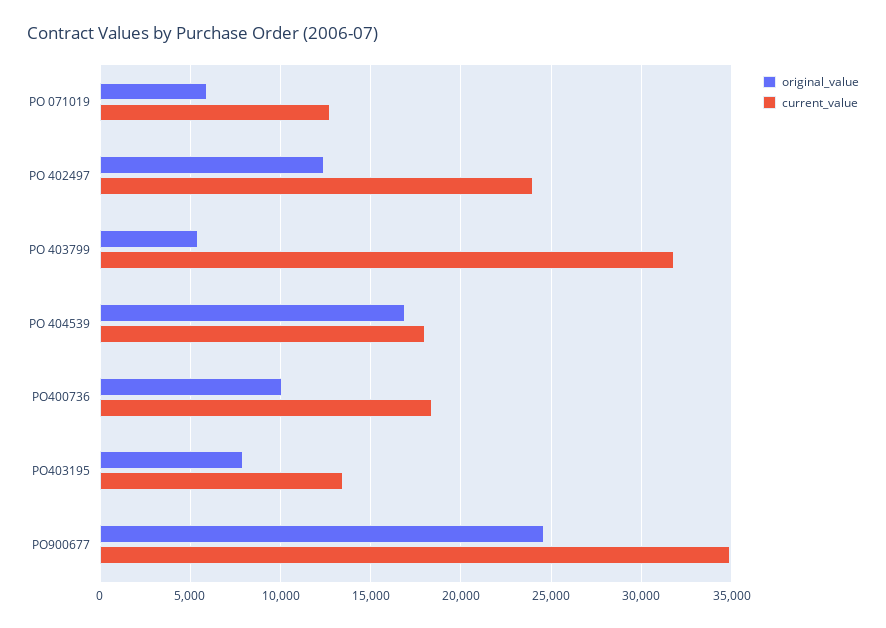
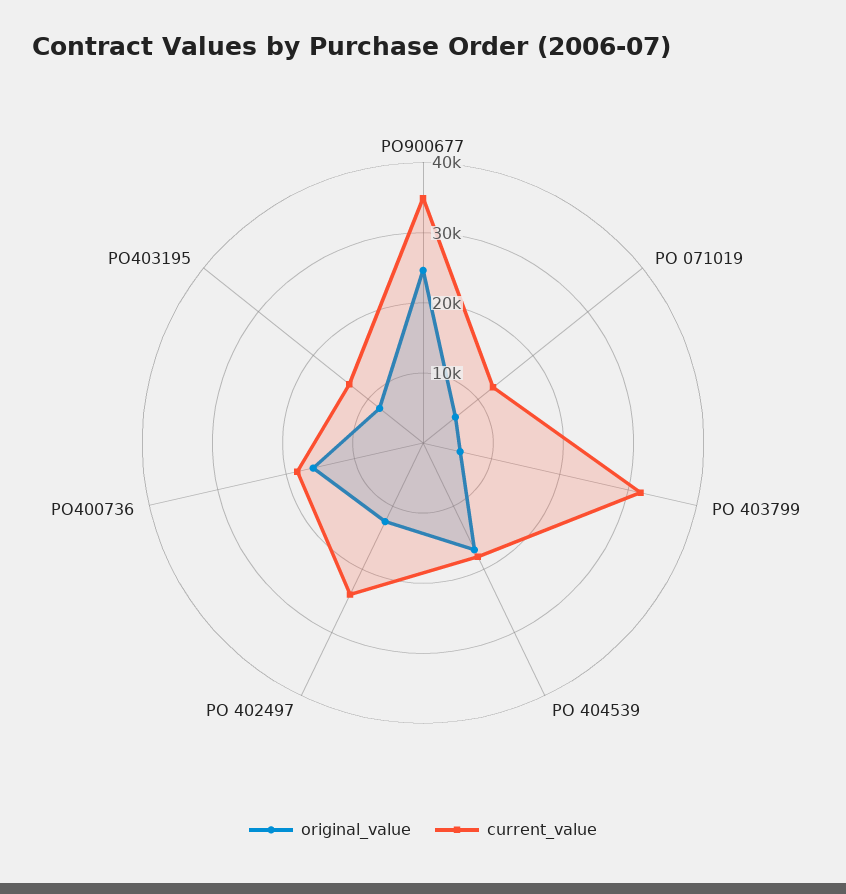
original_value, PO400736: 10000 -> 16000

